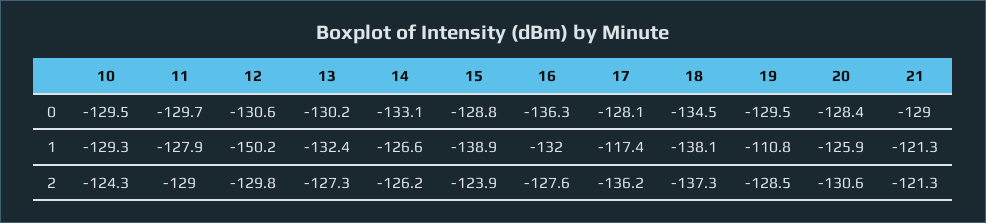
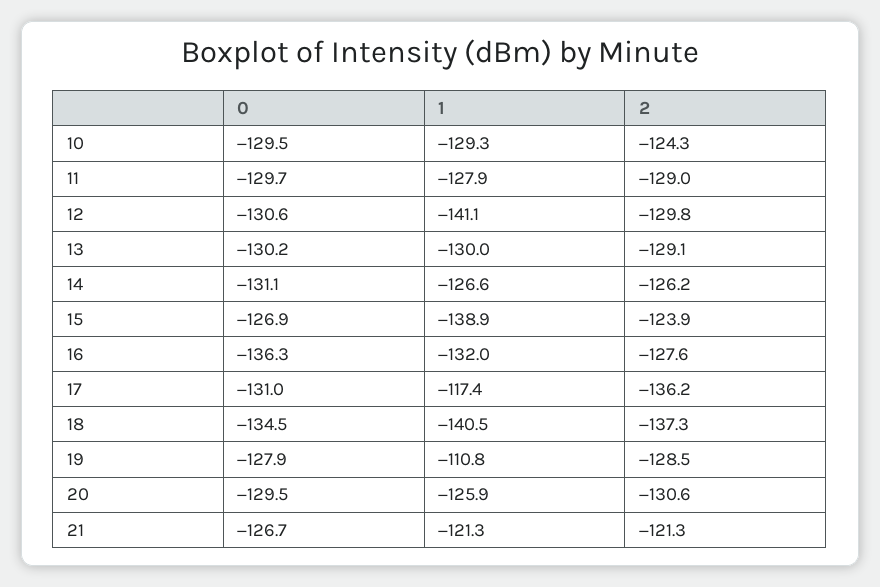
14, 0: -133.1 -> -131.1
15, 0: -128.8 -> -126.9
17, 0: -128.1 -> -131
19, 0: -129.5 -> -127.9
20, 0: -128.4 -> -129.5
21, 0: -129 -> -126.7
12, 1: -150.2 -> -141.1
13, 1: -132.4 -> -130
18, 1: -138.1 -> -140.5
13, 2: -127.3 -> -129.1

